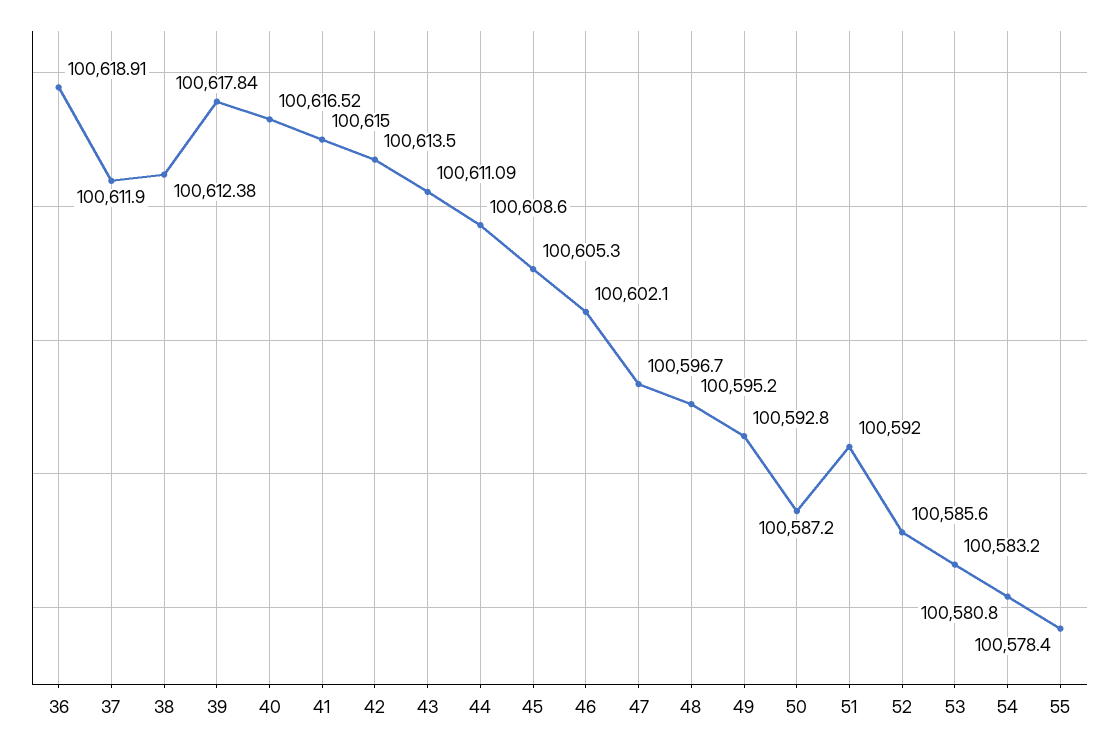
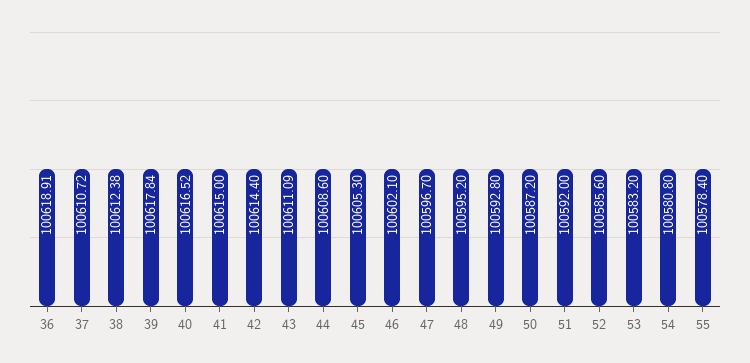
37: 100611.9 -> 100610.72
42: 100613.5 -> 100614.4

